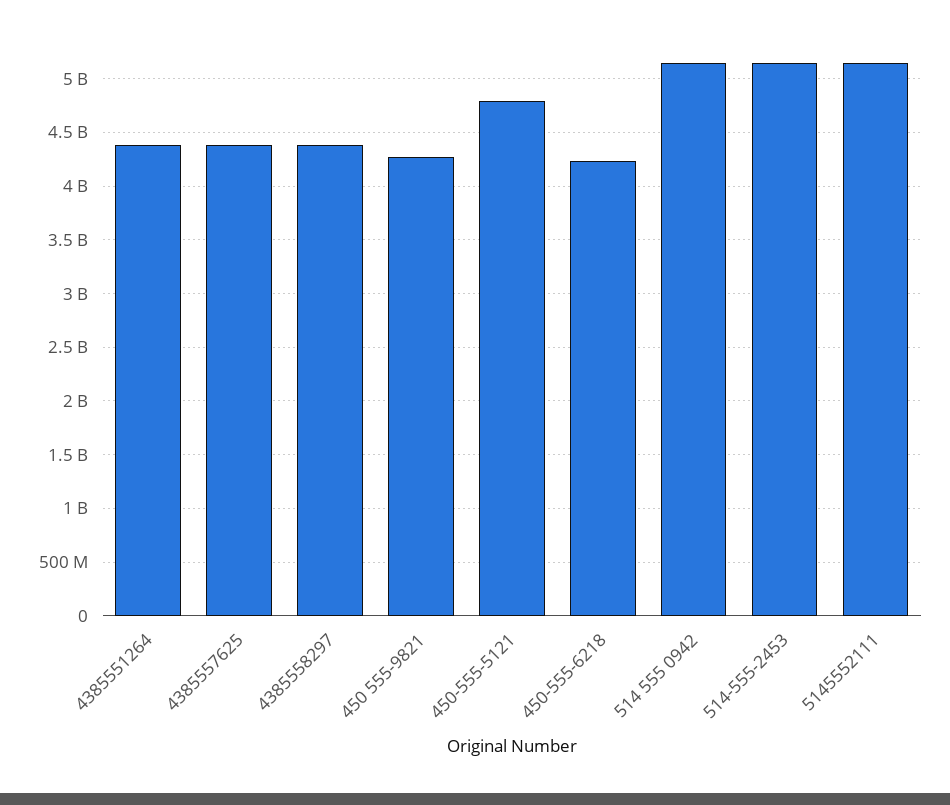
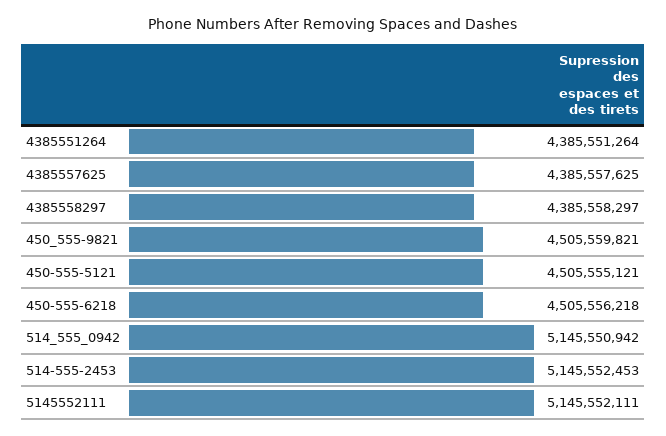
450 555-9821: 4300000000 -> 4505559821
450-555-5121: 4800000000 -> 4505555121
450-555-6218: 4200000000 -> 4505556218

